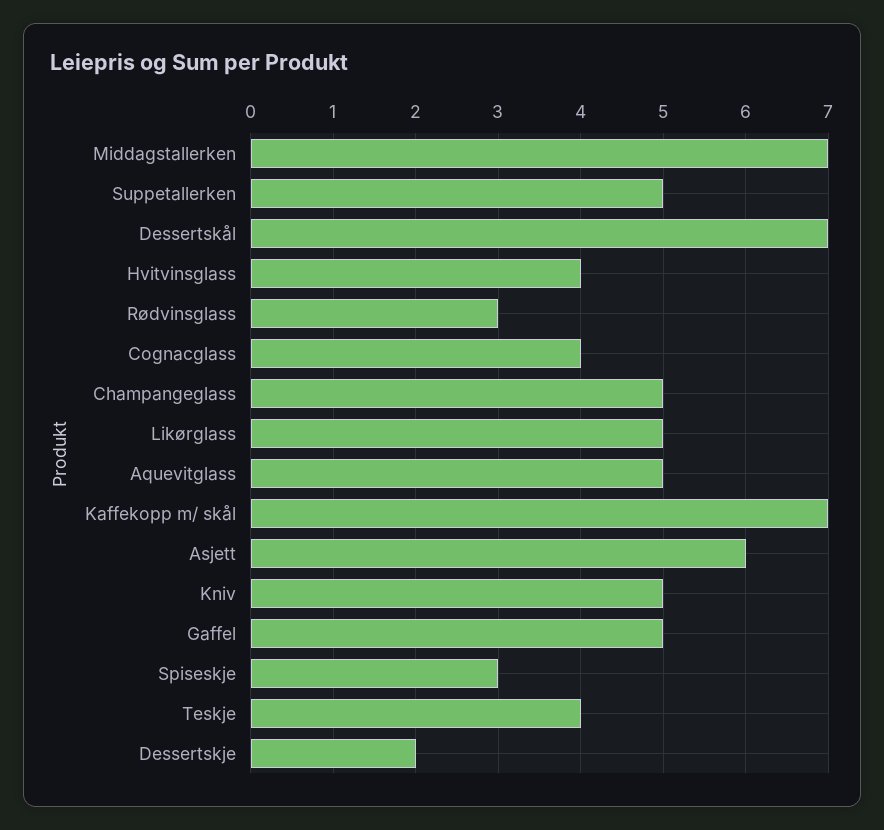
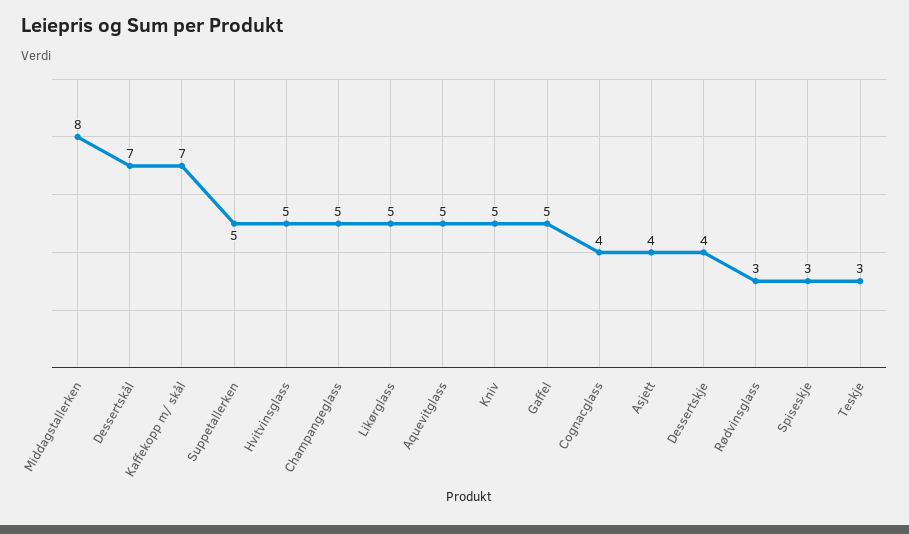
Middagstallerken: 7 -> 8
Hvitvinsglass: 4 -> 5
Asjett: 6 -> 4
Teskje: 4 -> 3
Dessertskje: 2 -> 4

